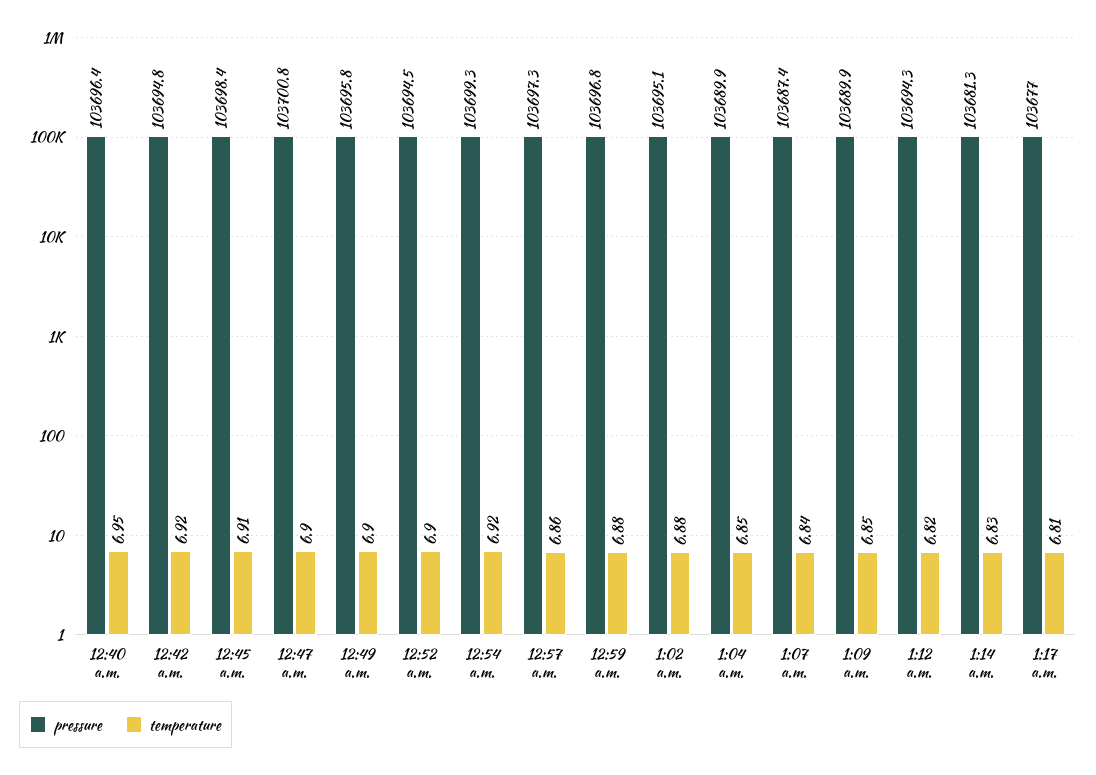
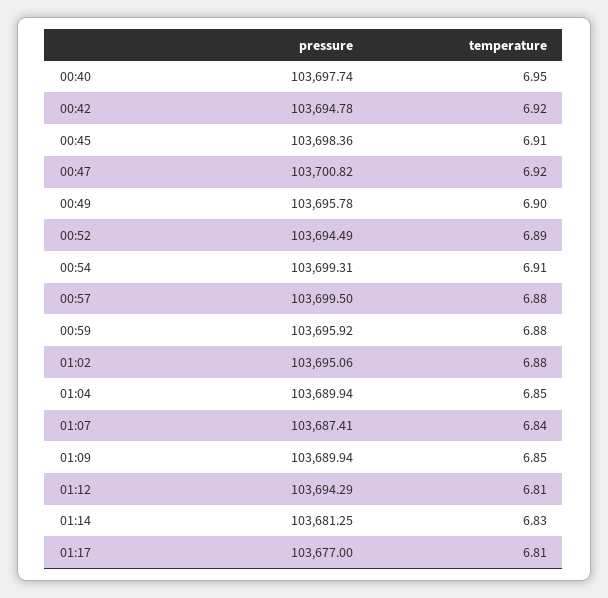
pressure, 12:40 a.m.: 103696.4 -> 103697.74
temperature, 12:47 a.m.: 6.9 -> 6.92
temperature, 12:52 a.m.: 6.9 -> 6.89
temperature, 12:54 a.m.: 6.92 -> 6.91
pressure, 12:57 a.m.: 103697.3 -> 103699.5
temperature, 12:57 a.m.: 6.86 -> 6.88
pressure, 12:59 a.m.: 103696.8 -> 103695.92
temperature, 1:12 a.m.: 6.82 -> 6.81

